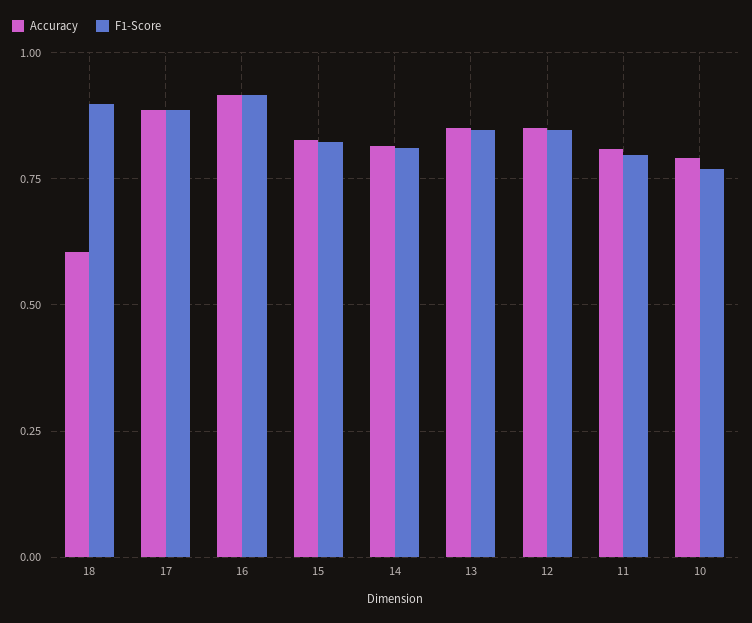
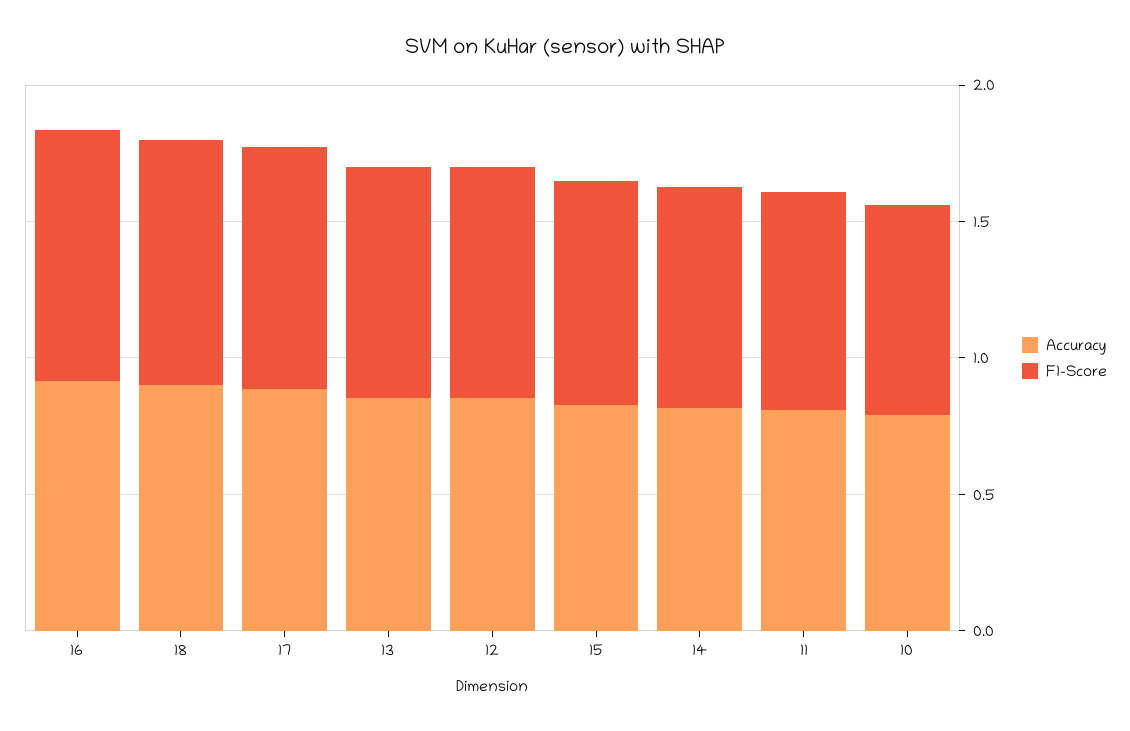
Accuracy, 18: 0.6 -> 0.9

